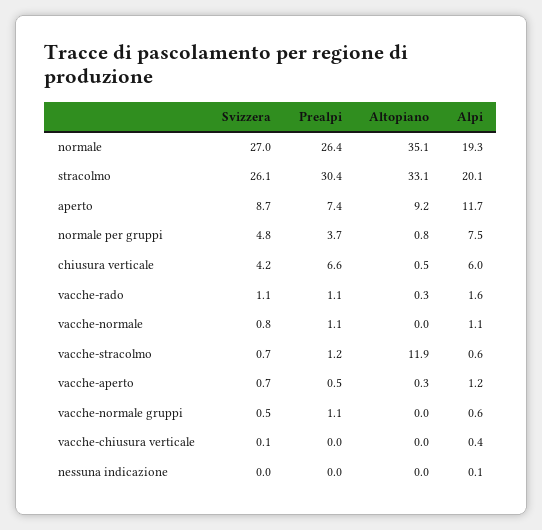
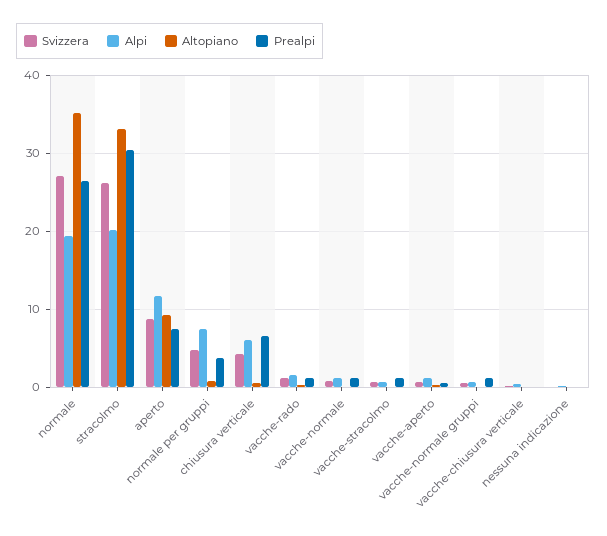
Altopiano, vacche-stracolmo: 11.9 -> 0

